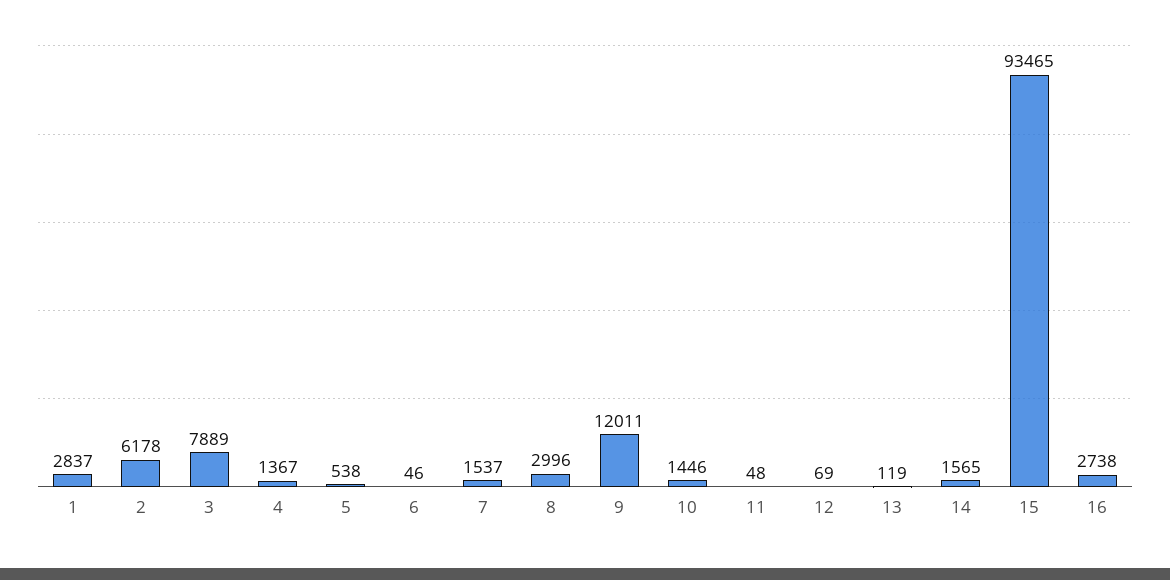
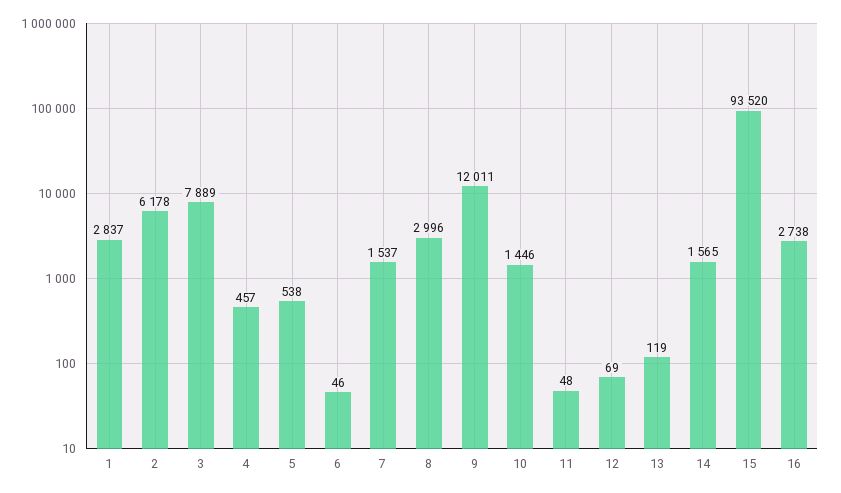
4: 1367 -> 457
15: 93465 -> 93520

